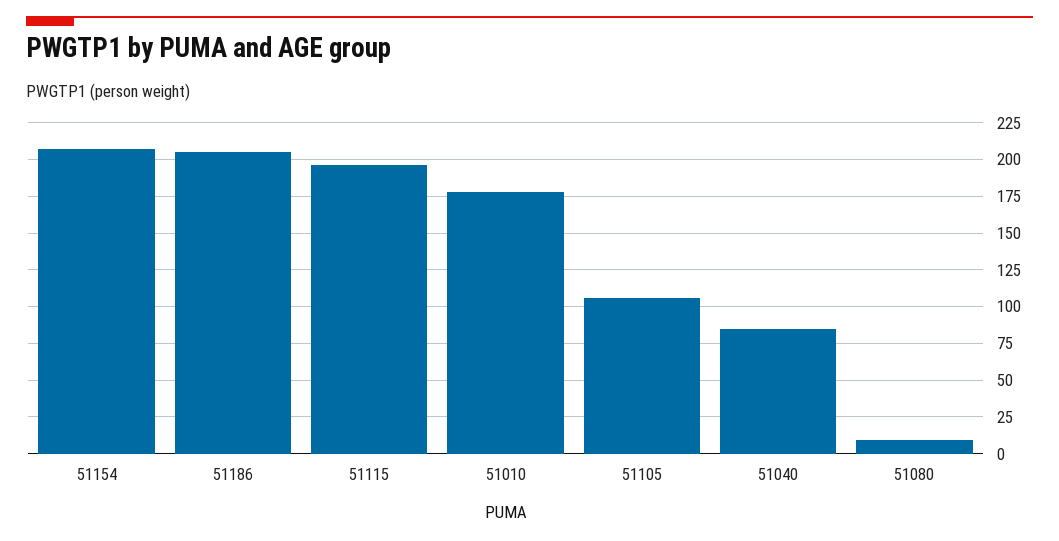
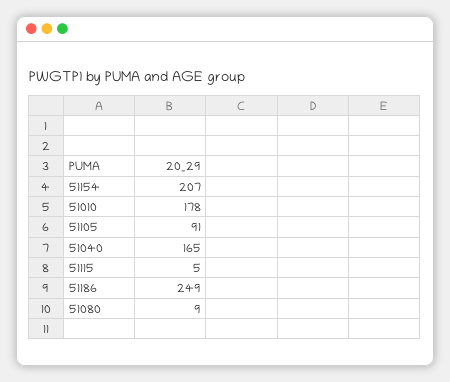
51186: 205 -> 249
51115: 195 -> 5
51105: 105 -> 91
51040: 85 -> 165

